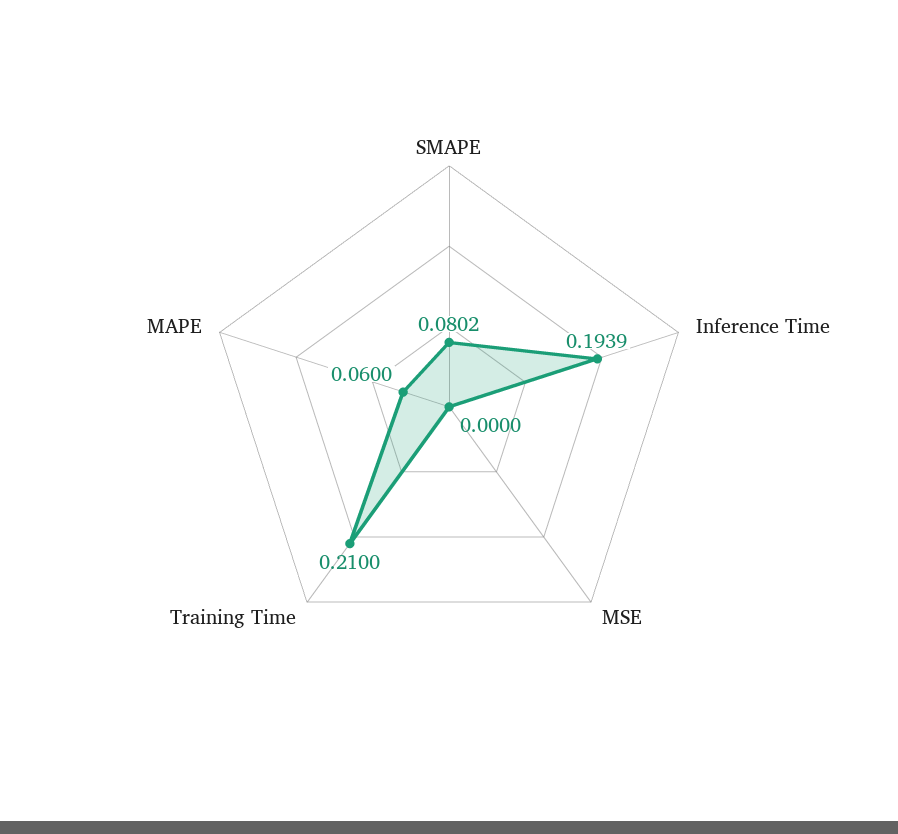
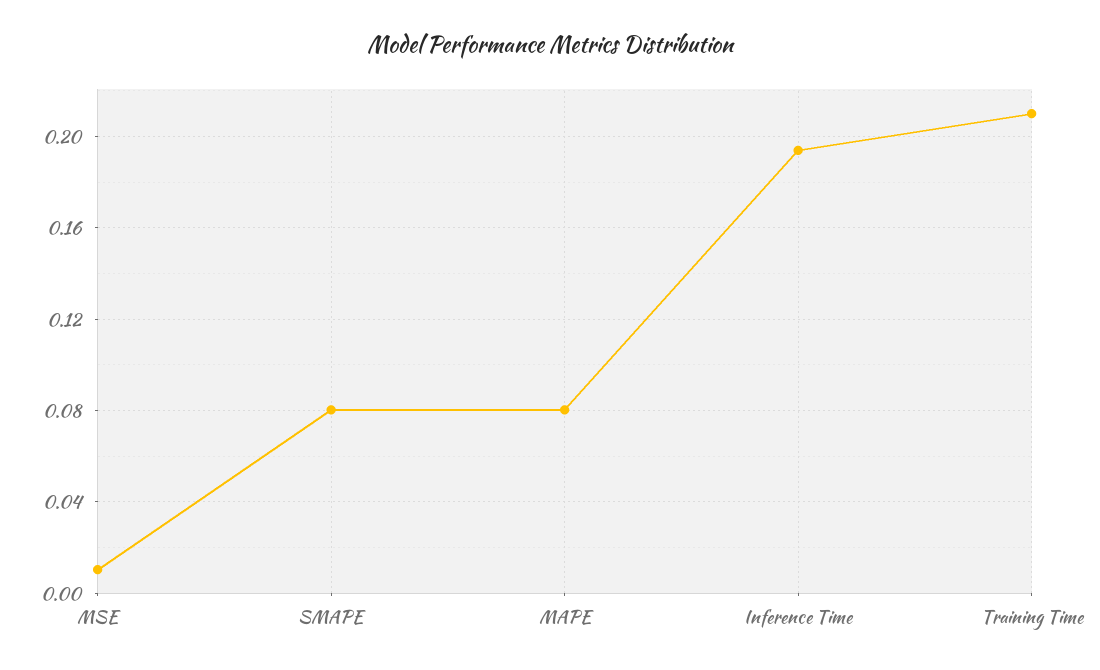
MSE: 0 -> 0.01
MAPE: 0.06 -> 0.08

